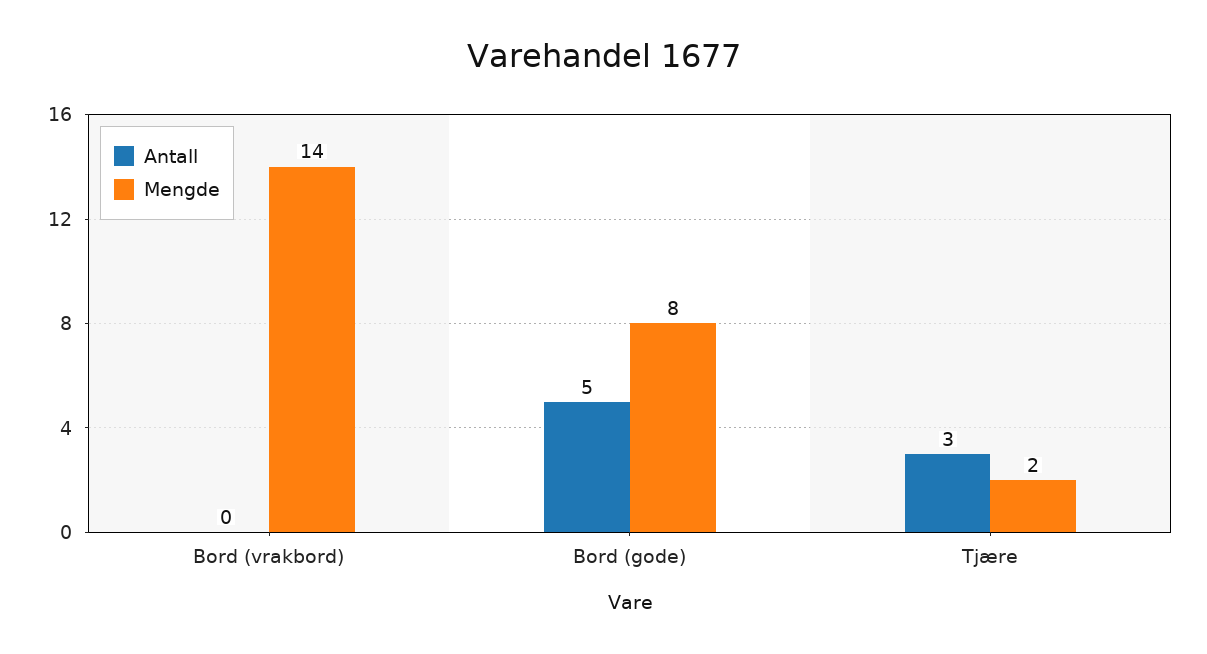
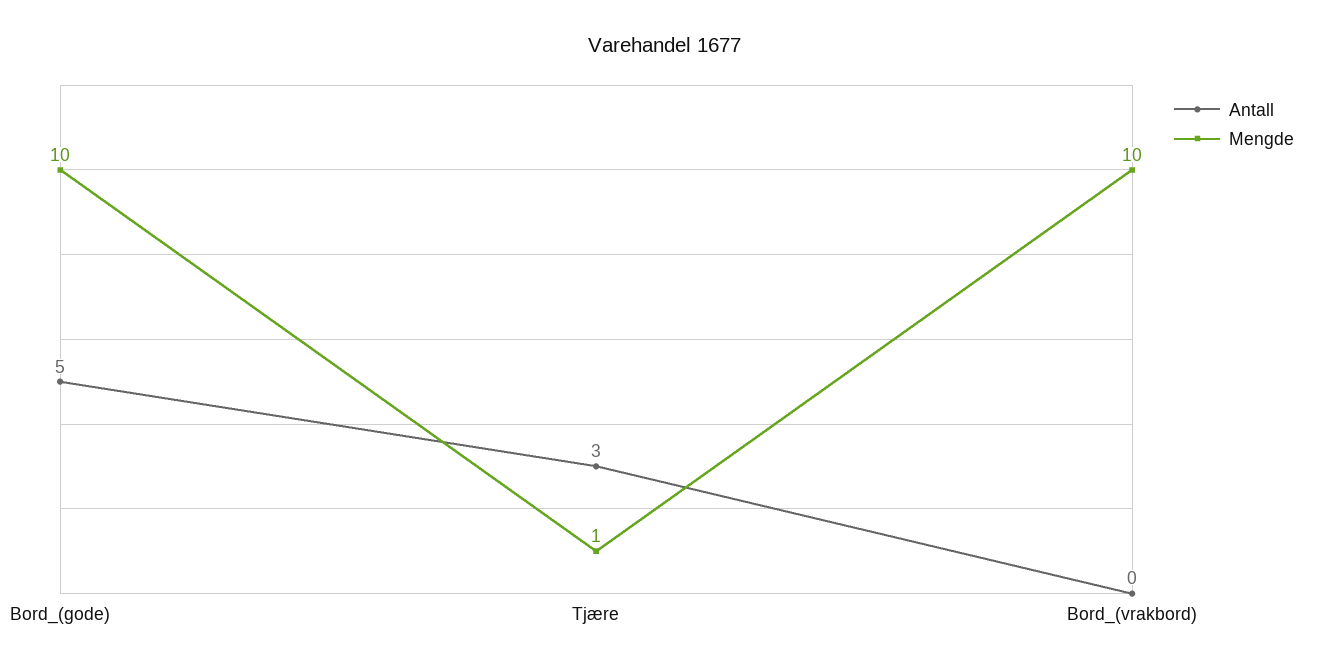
Mengde, Bord (vrakbord): 14 -> 10
Mengde, Bord (gode): 8 -> 10
Mengde, Tjære: 2 -> 1

